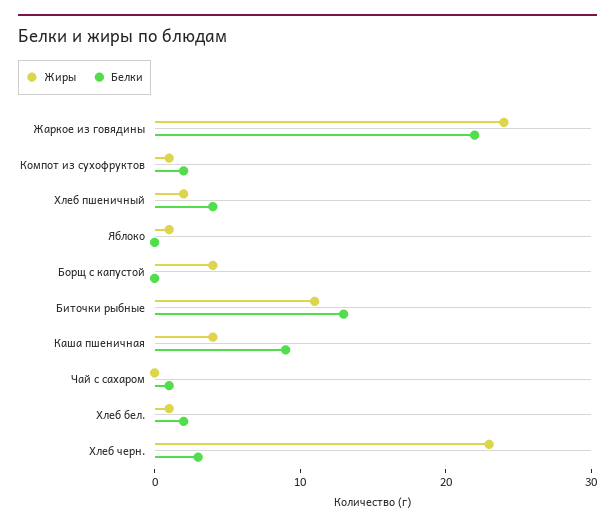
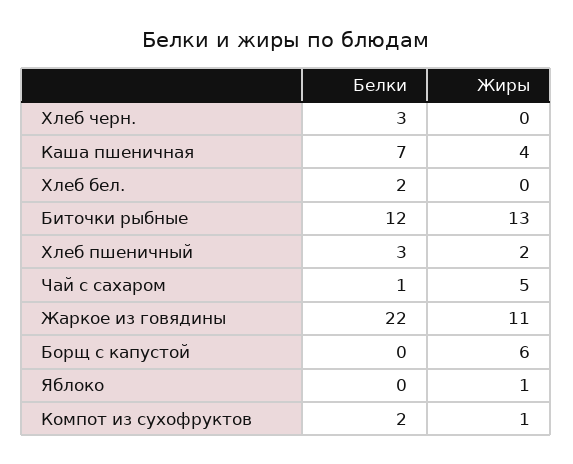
Жиры, Жаркое из говядины: 24 -> 11
Белки, Хлеб пшеничный: 4 -> 3
Жиры, Борщ с капустой: 4 -> 6
Жиры, Биточки рыбные: 11 -> 13
Белки, Биточки рыбные: 13 -> 12
Белки, Каша пшеничная: 9 -> 7
Жиры, Чай с сахаром: 0 -> 5
Жиры, Хлеб бел.: 1 -> 0
Жиры, Хлеб черн.: 23 -> 0

